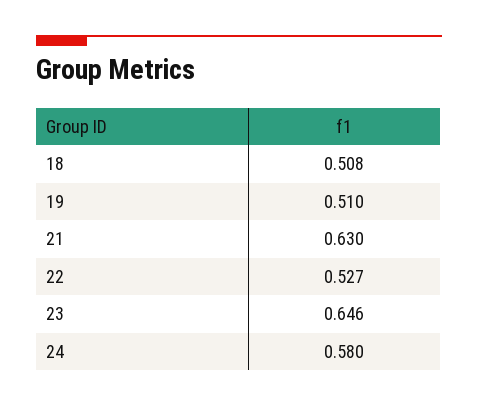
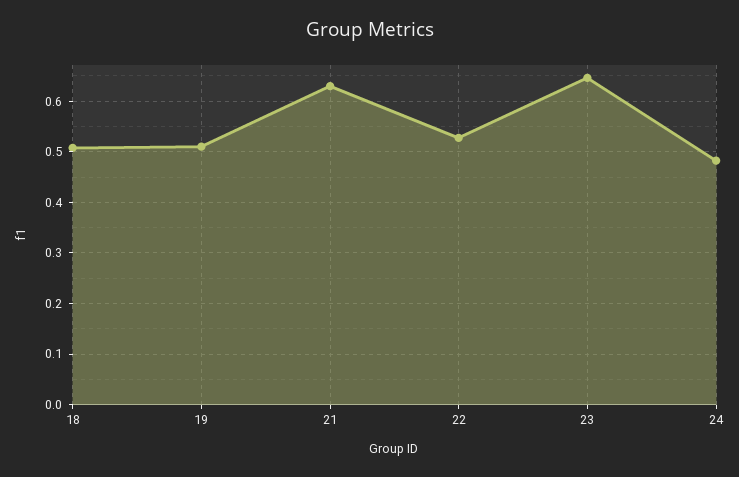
24: 0.58 -> 0.48

